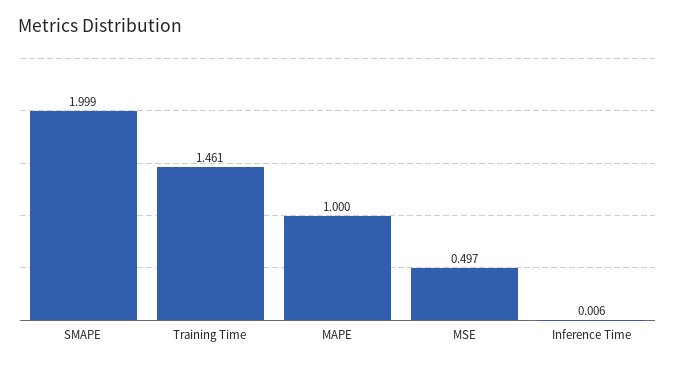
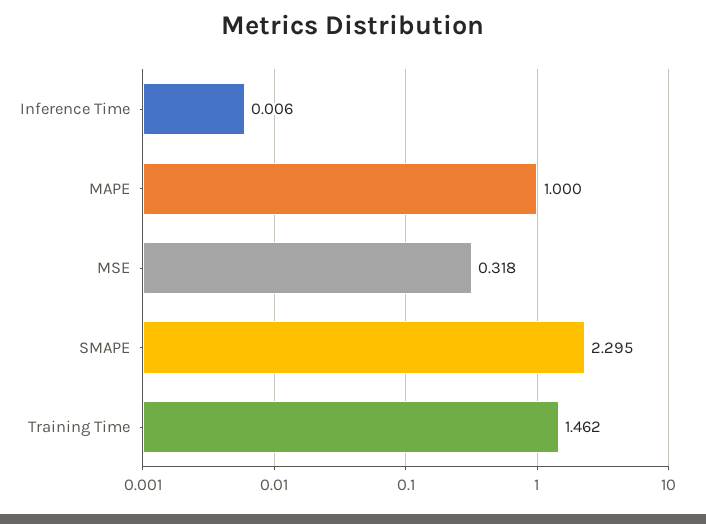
SMAPE: 1.999 -> 2.295
Training Time: 1.461 -> 1.462
MSE: 0.497 -> 0.318

